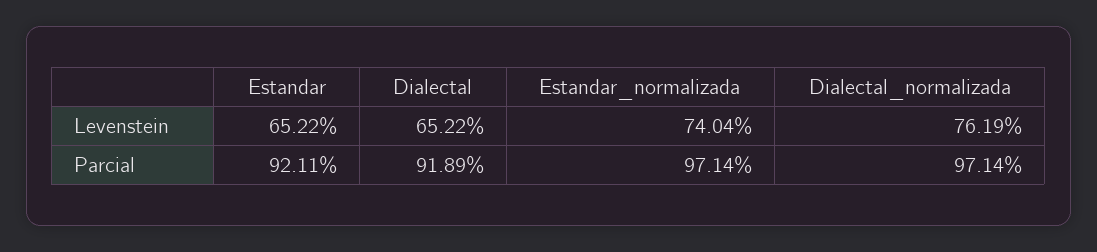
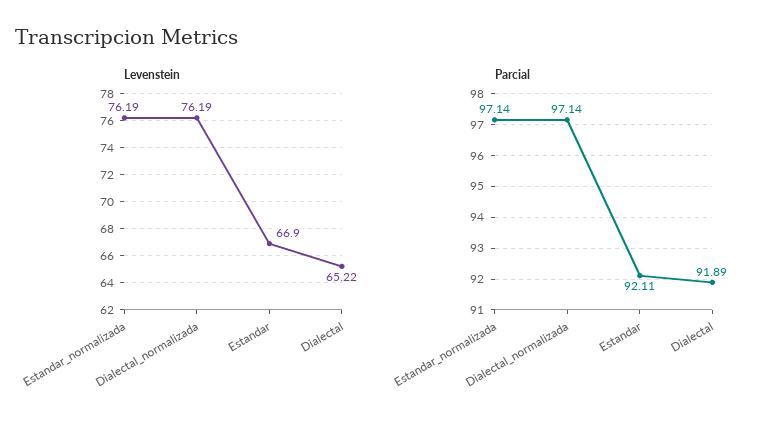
Levenstein, Estandar: 65.22 -> 66.9
Levenstein, Estandar_normalizada: 74.04 -> 76.19

